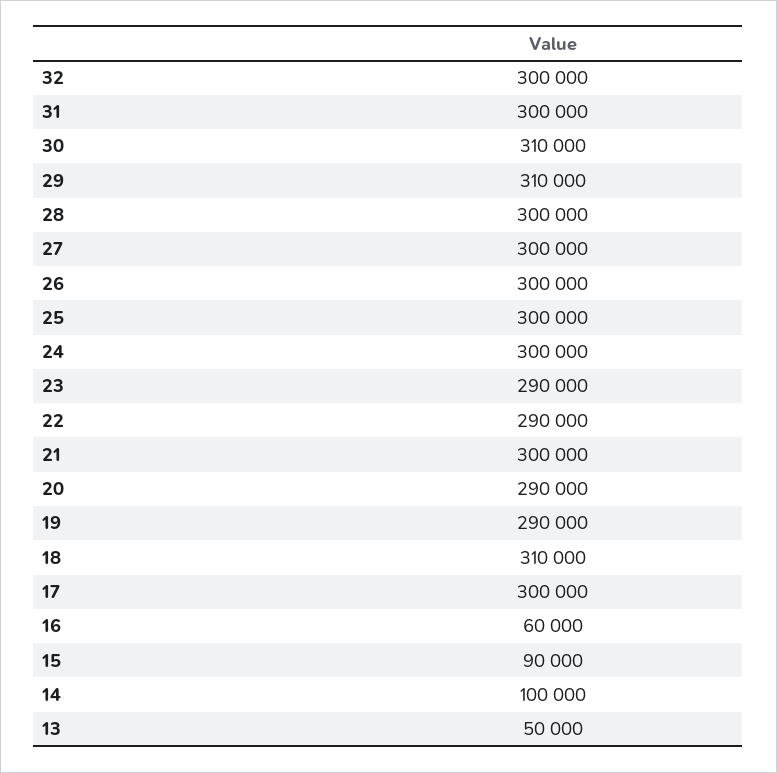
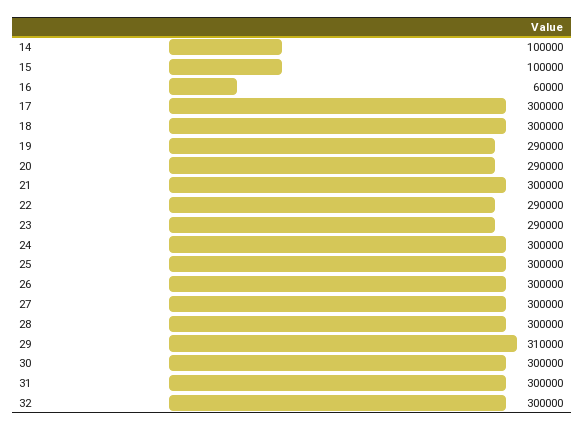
30: 310000 -> 300000
18: 310000 -> 300000
15: 90000 -> 100000
13: 50000 -> none

